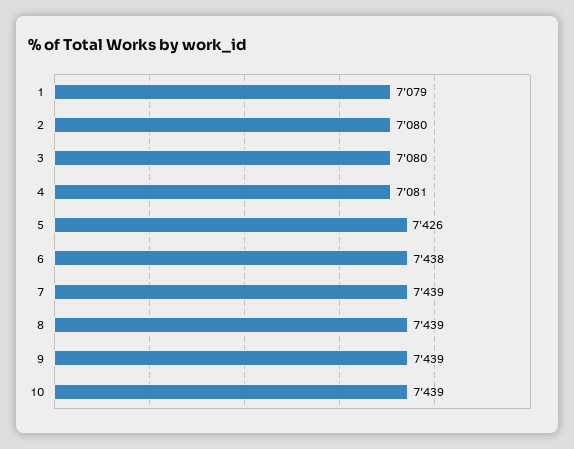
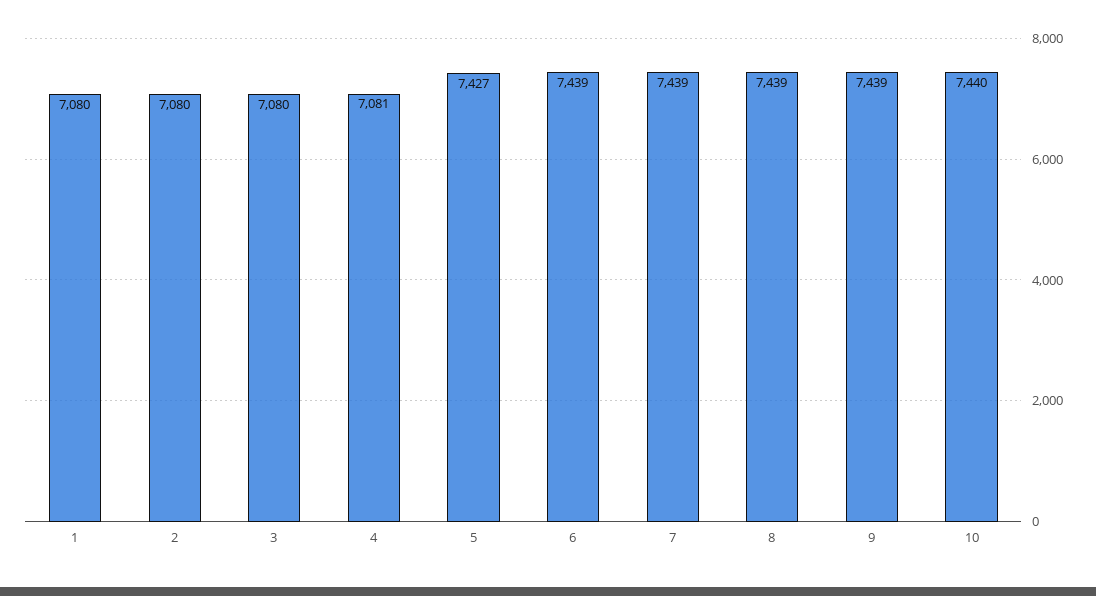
1: 7079 -> 7080
5: 7426 -> 7427
6: 7438 -> 7439
10: 7439 -> 7440

